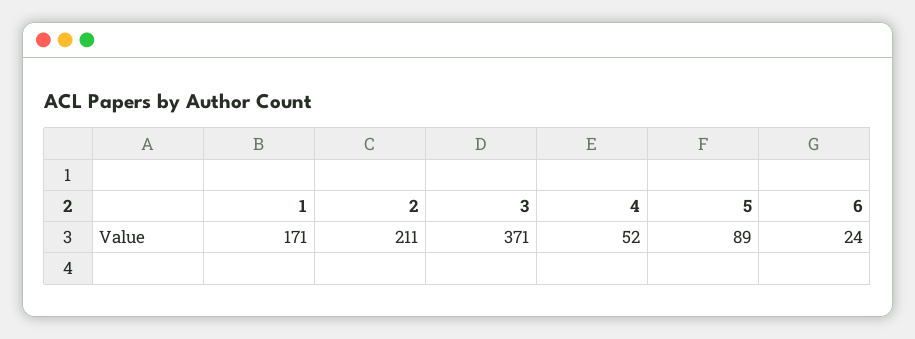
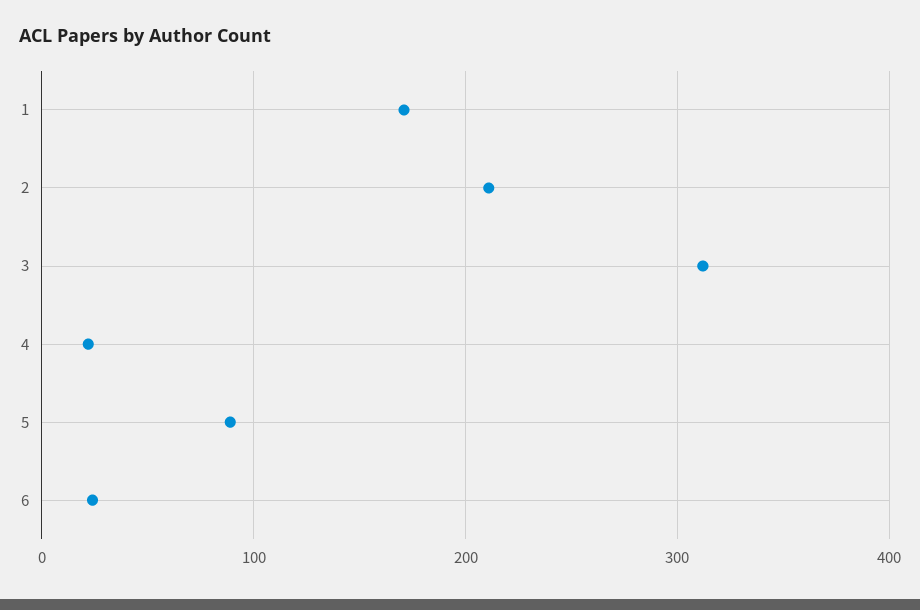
3: 371 -> 310
4: 52 -> 20

